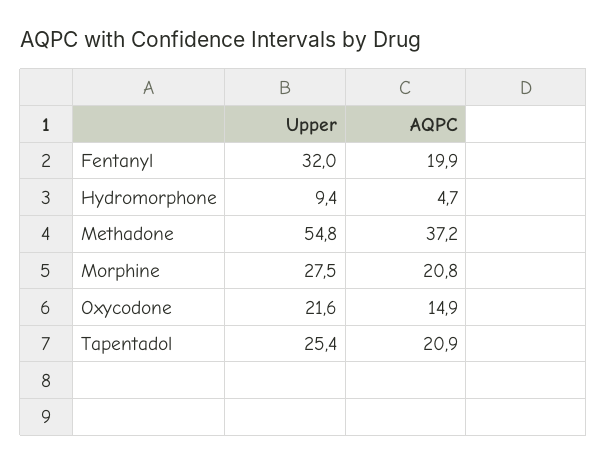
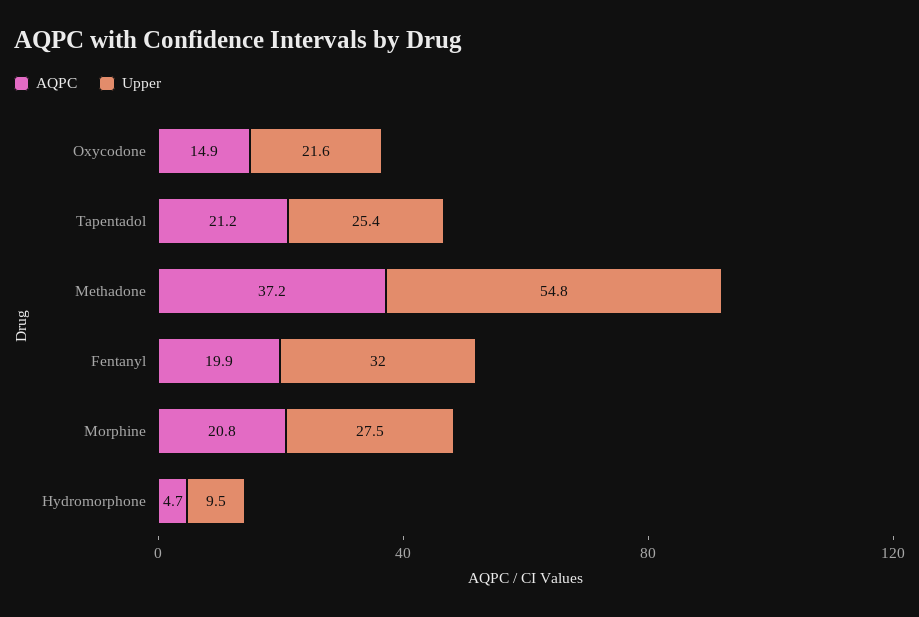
Upper, Hydromorphone: 9.4 -> 9.5
AQPC, Tapentadol: 20.9 -> 21.2

